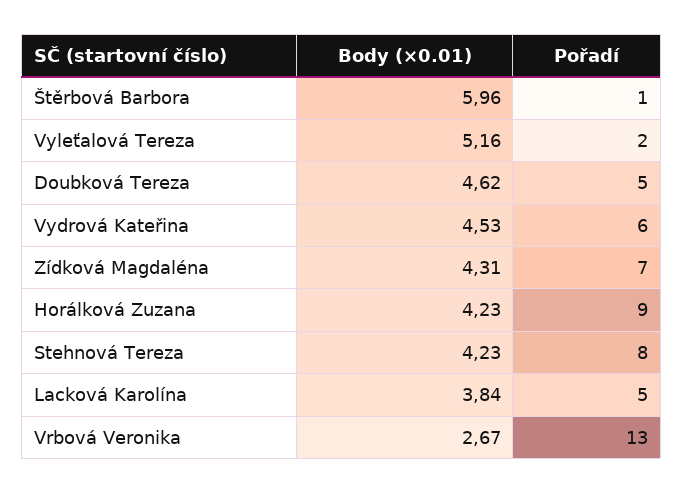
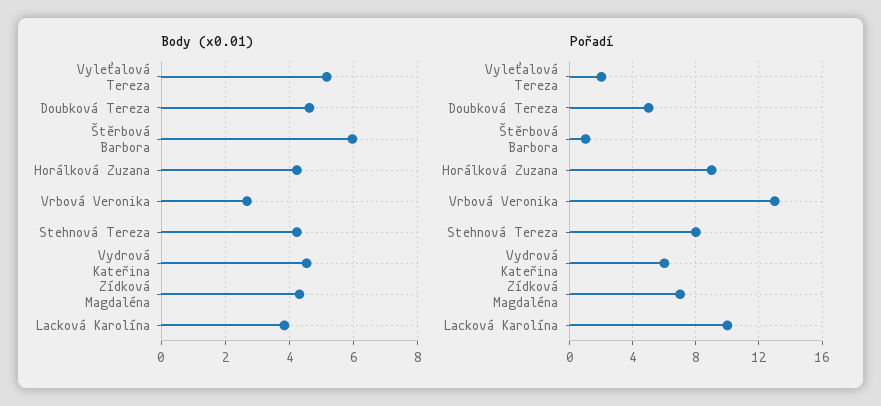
Pořadí, Lacková Karolína: 5 -> 10

